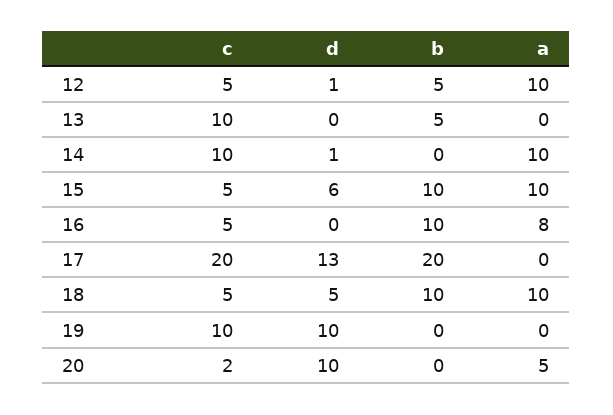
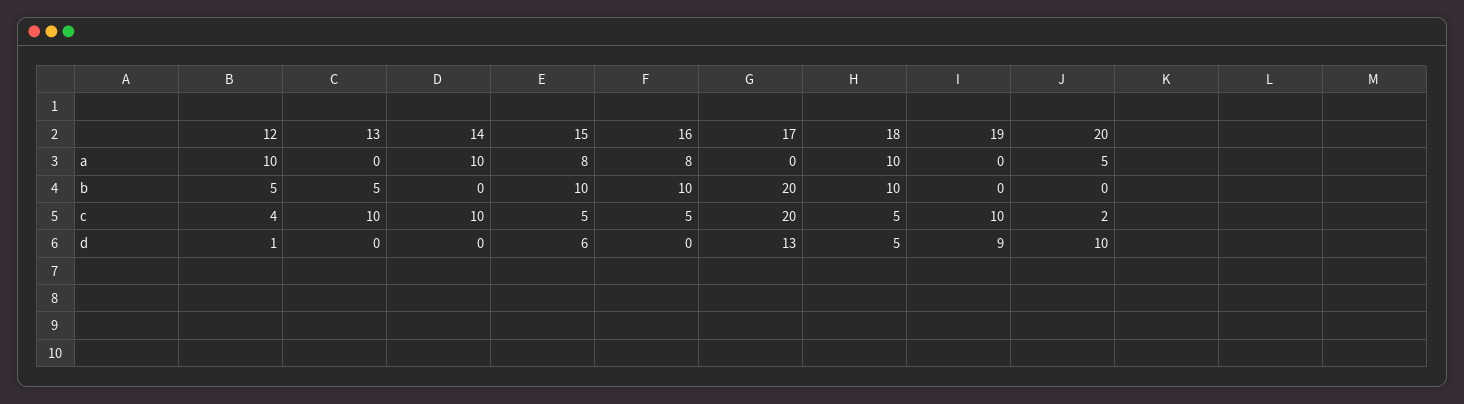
c, 12: 5 -> 4
d, 14: 1 -> 0
a, 15: 10 -> 8
d, 19: 10 -> 9

